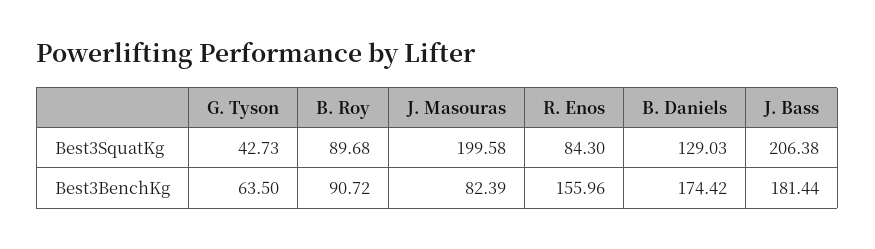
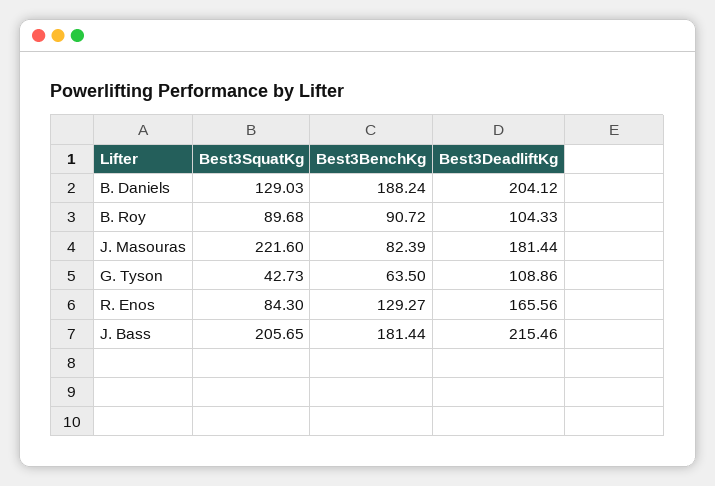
J. Masouras, Best3SquatKg: 199.58 -> 221.6
J. Bass, Best3SquatKg: 206.38 -> 205.65
R. Enos, Best3BenchKg: 155.96 -> 129.27
B. Daniels, Best3BenchKg: 174.42 -> 188.24
B. Daniels, Best3DeadliftKg: none -> 204.12
B. Roy, Best3DeadliftKg: none -> 104.33
J. Masouras, Best3DeadliftKg: none -> 181.44
G. Tyson, Best3DeadliftKg: none -> 108.86
R. Enos, Best3DeadliftKg: none -> 165.56
J. Bass, Best3DeadliftKg: none -> 215.46

